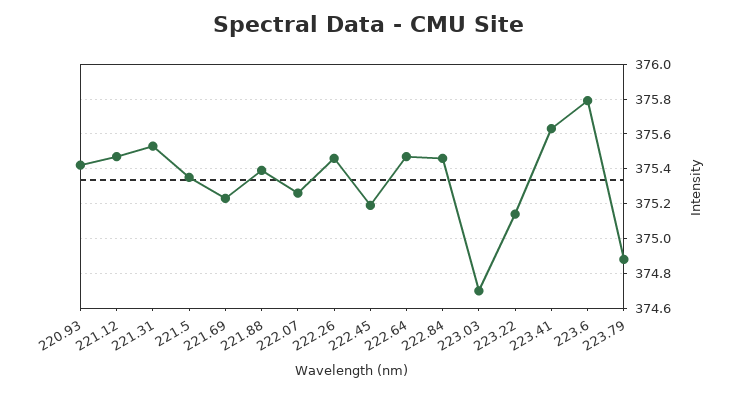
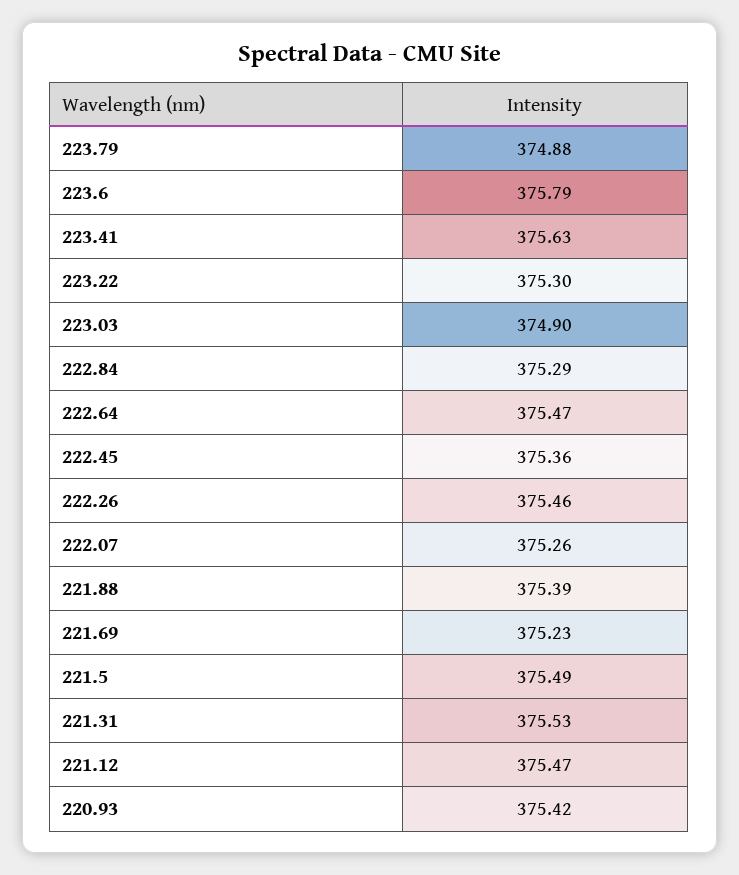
221.5: 375.35 -> 375.49
222.45: 375.2 -> 375.36
222.84: 375.45 -> 375.29
223.03: 374.7 -> 374.9
223.22: 375.15 -> 375.3

